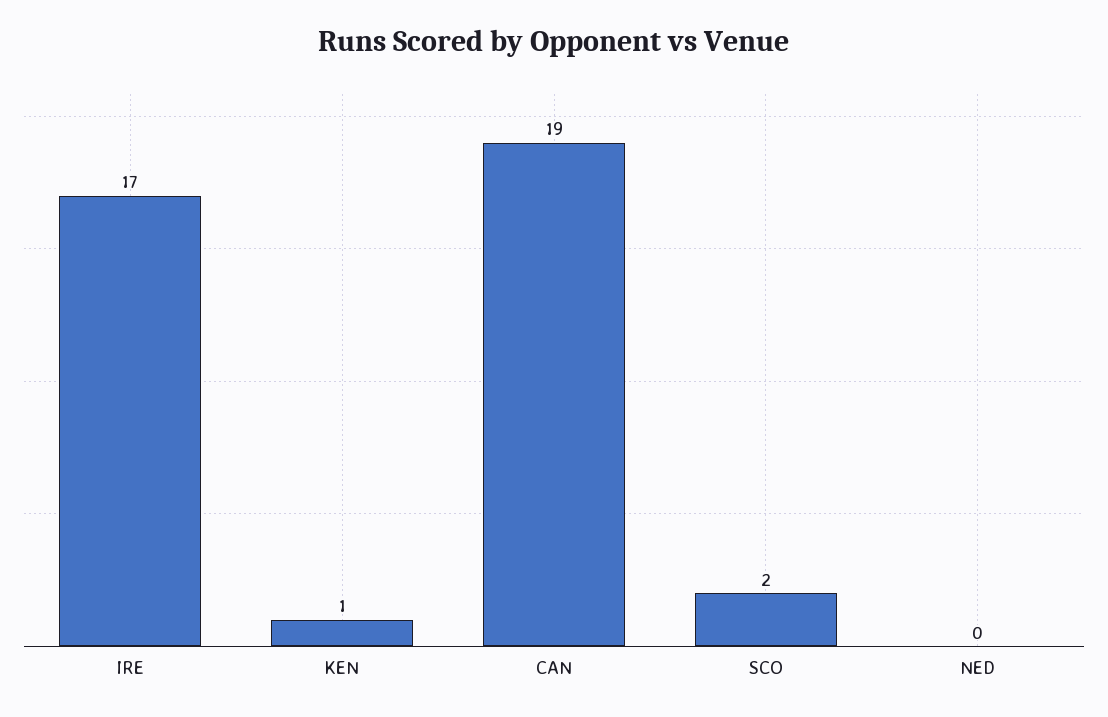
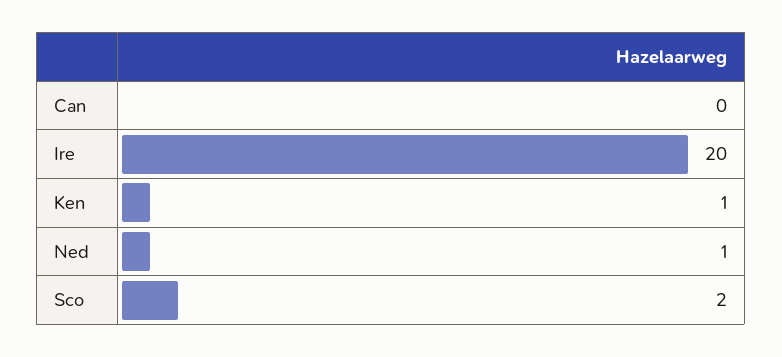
IRE: 17 -> 20
CAN: 19 -> 0
NED: 0 -> 1

